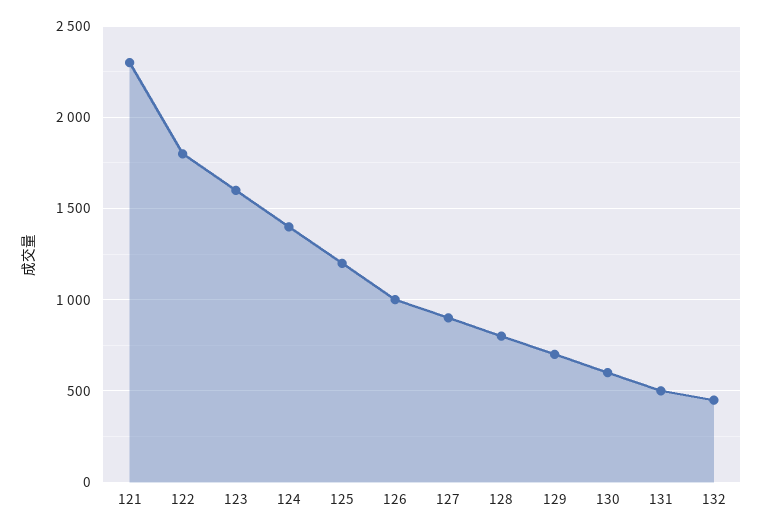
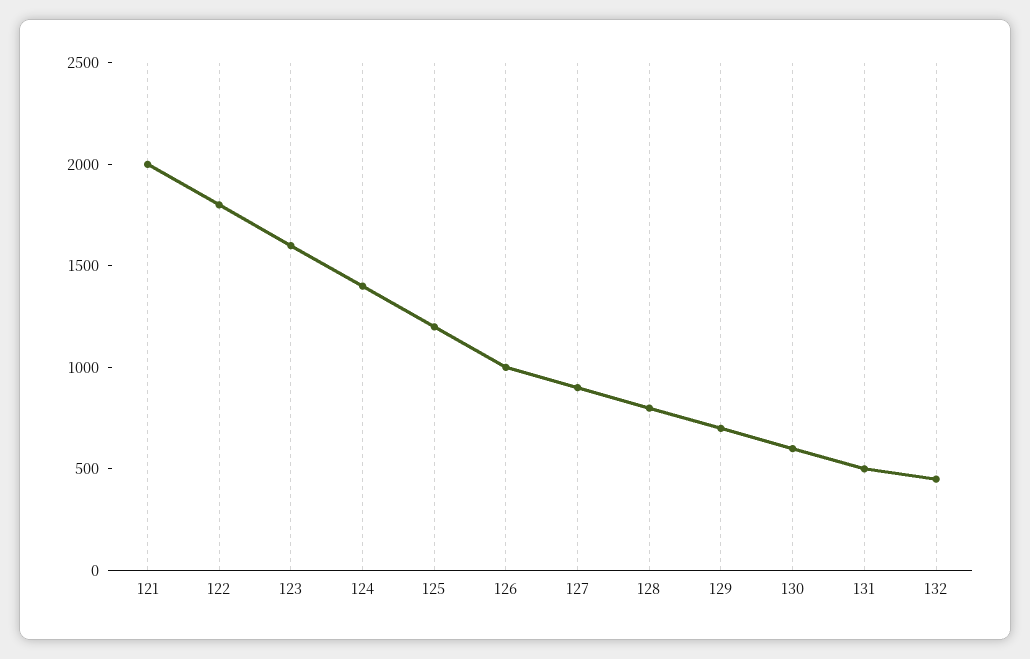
121: 2300 -> 2000

